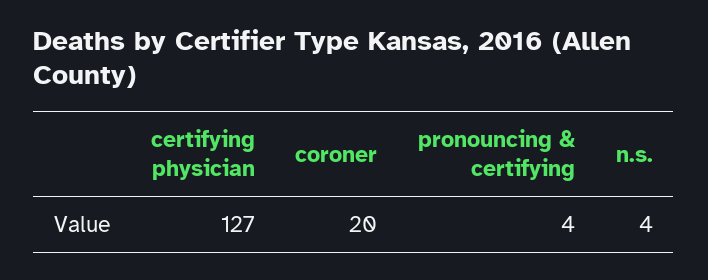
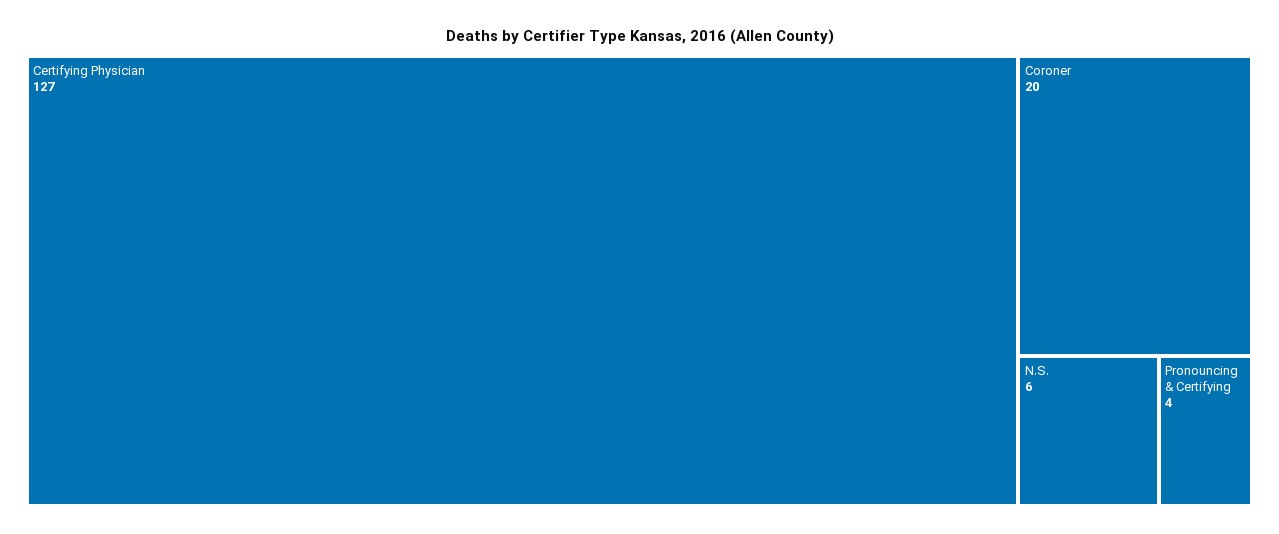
n.s.: 4 -> 6

